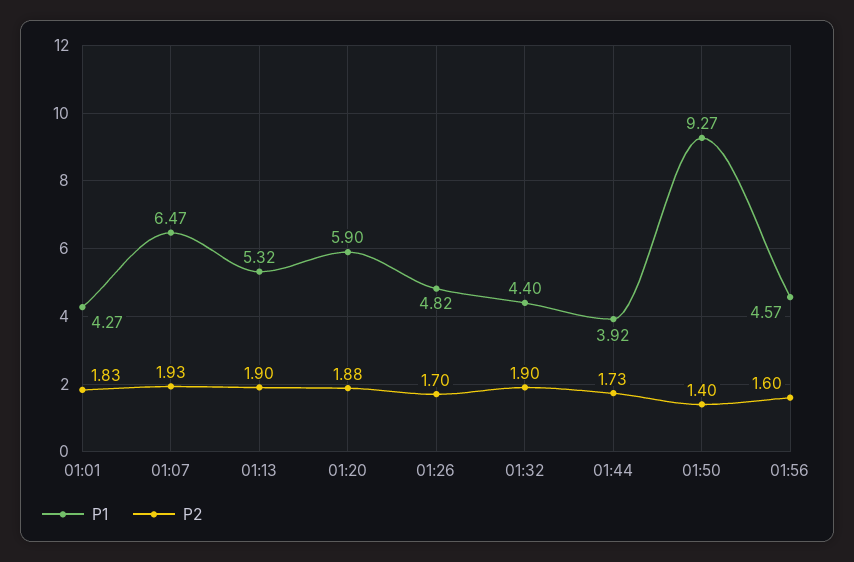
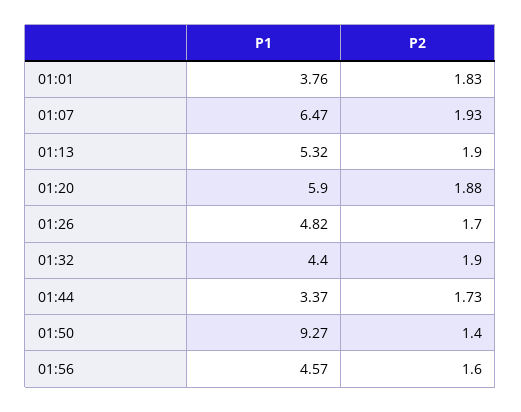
P1, 01:01: 4.27 -> 3.76
P1, 01:44: 3.92 -> 3.37

